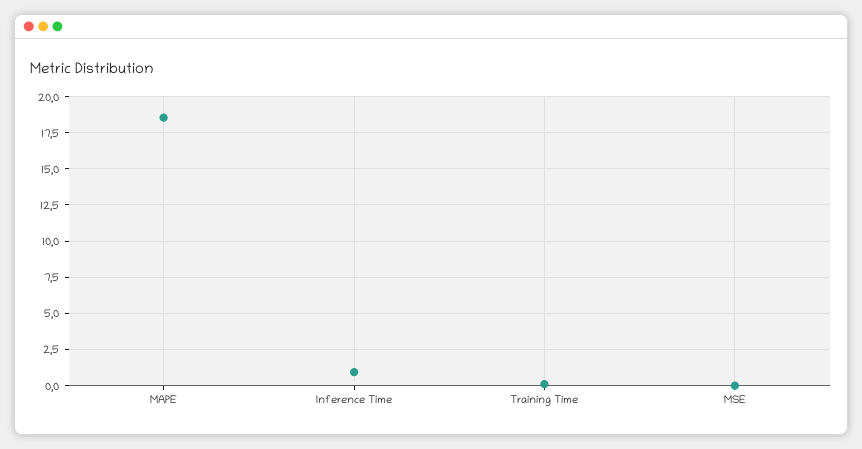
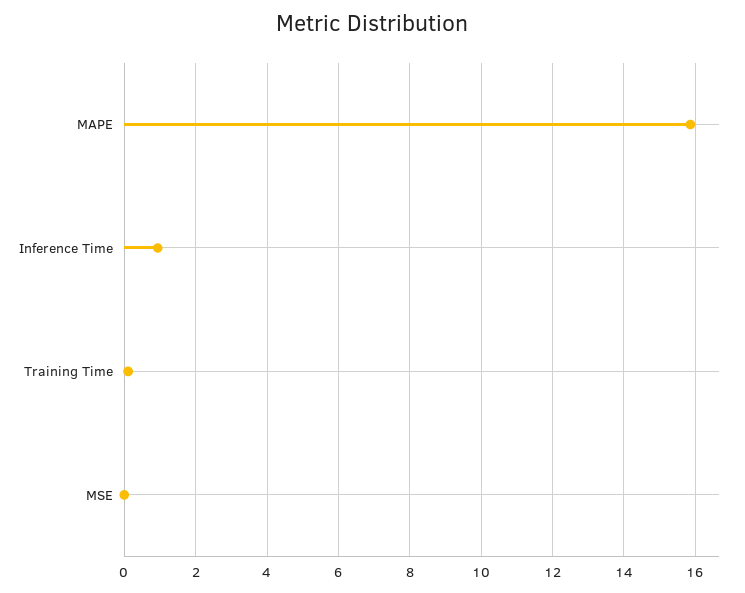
MAPE: 18.5 -> 15.8

